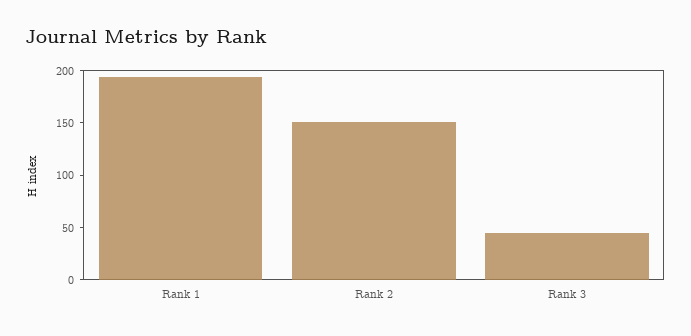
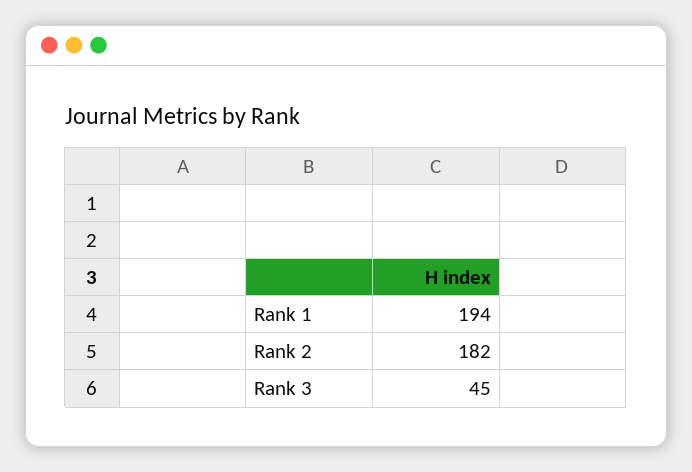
Rank 2: 150 -> 182

